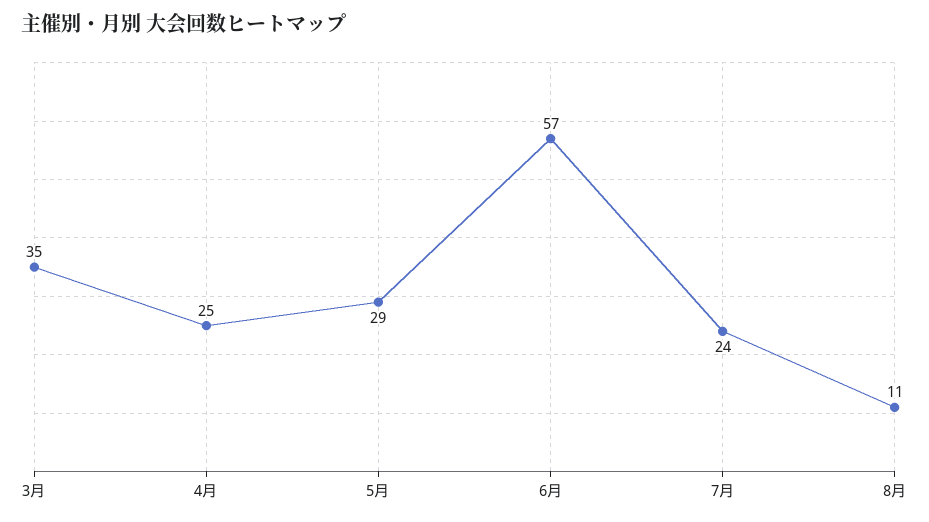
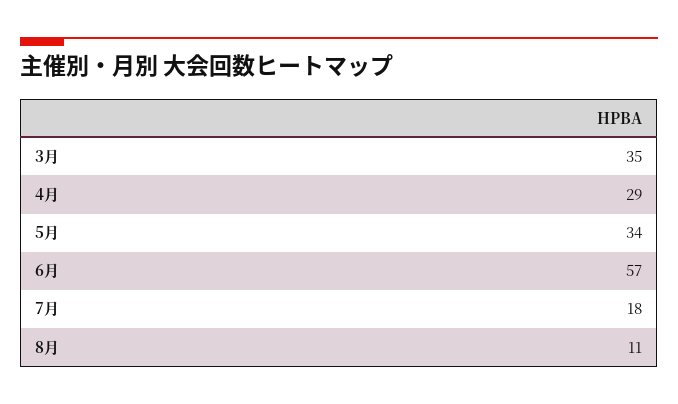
4月: 25 -> 29
5月: 29 -> 34
7月: 24 -> 18

